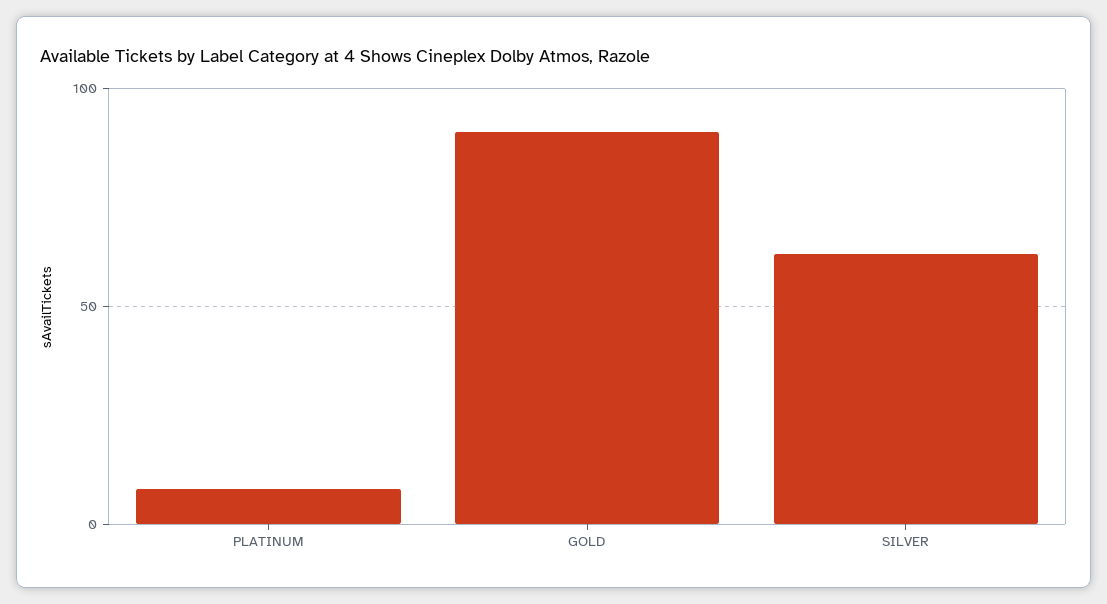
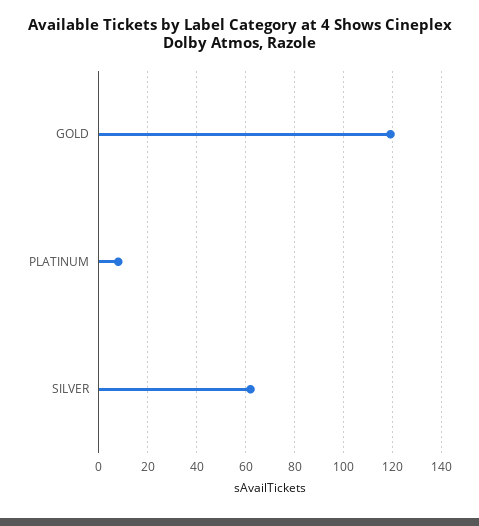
GOLD: 90 -> 120

